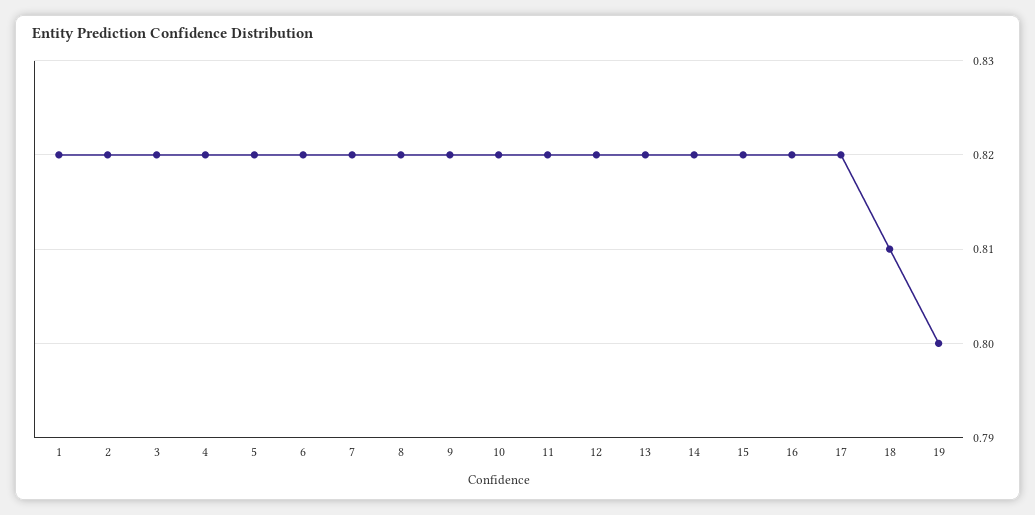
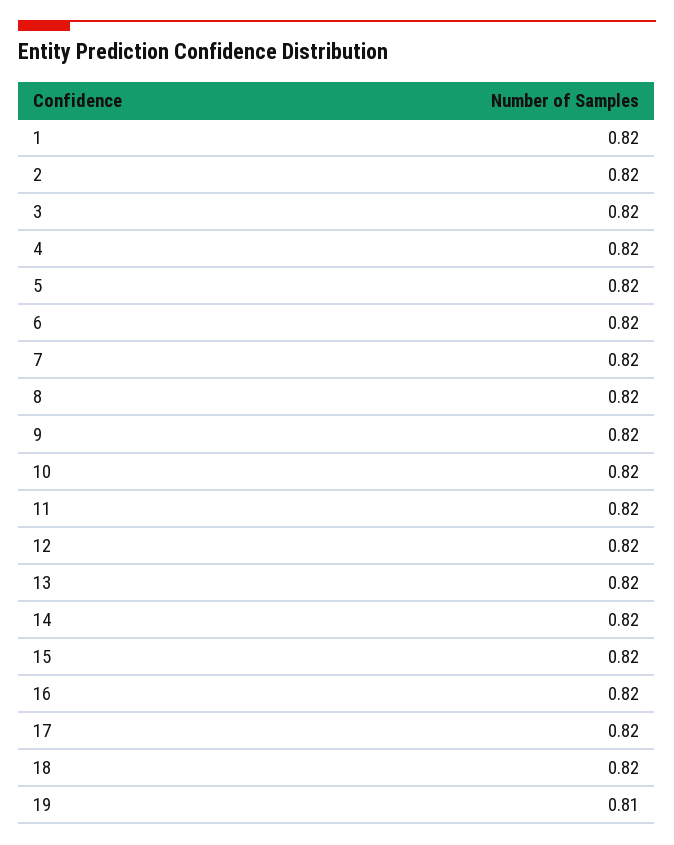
18: 0.81 -> 0.82
19: 0.8 -> 0.81

